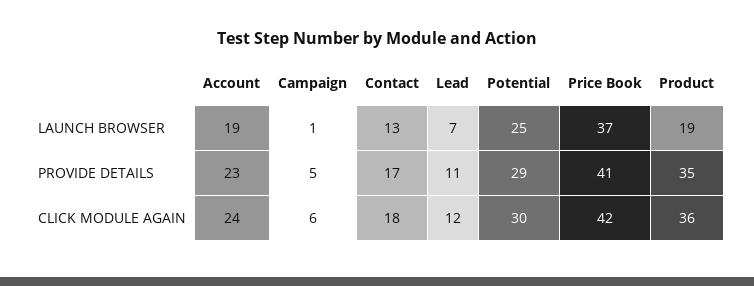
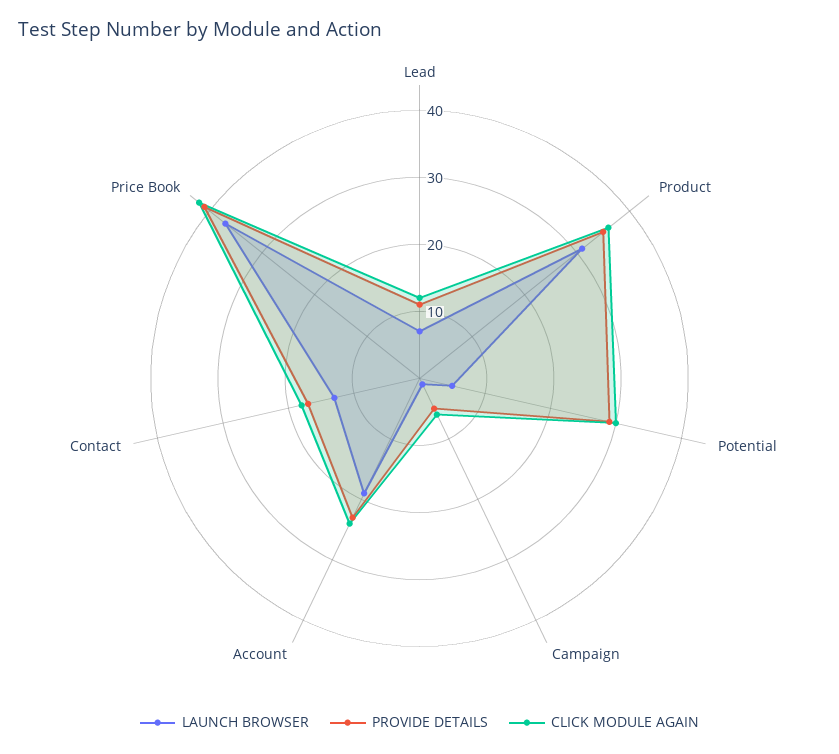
LAUNCH BROWSER, Potential: 25 -> 5
LAUNCH BROWSER, Product: 19 -> 30

